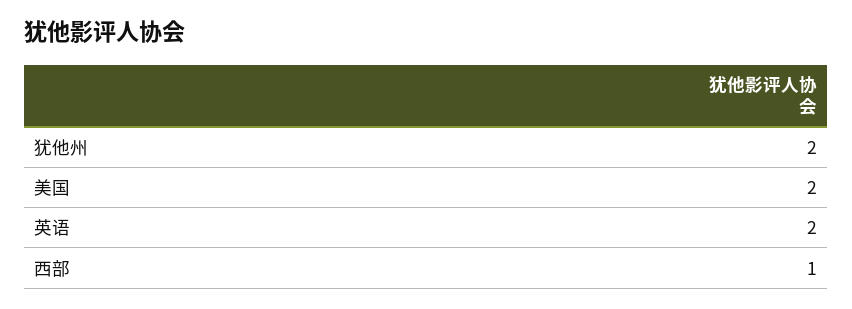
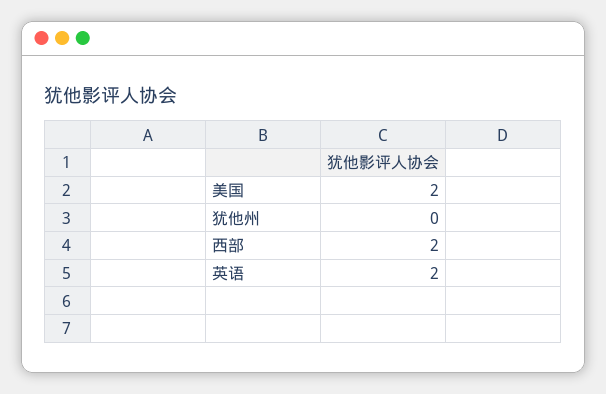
犹他州: 2 -> 0
西部: 1 -> 2

